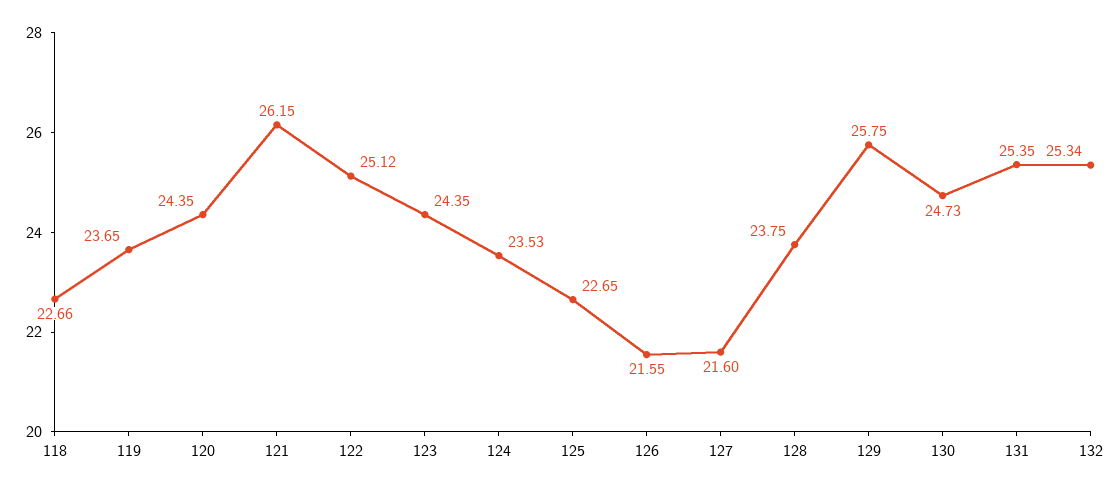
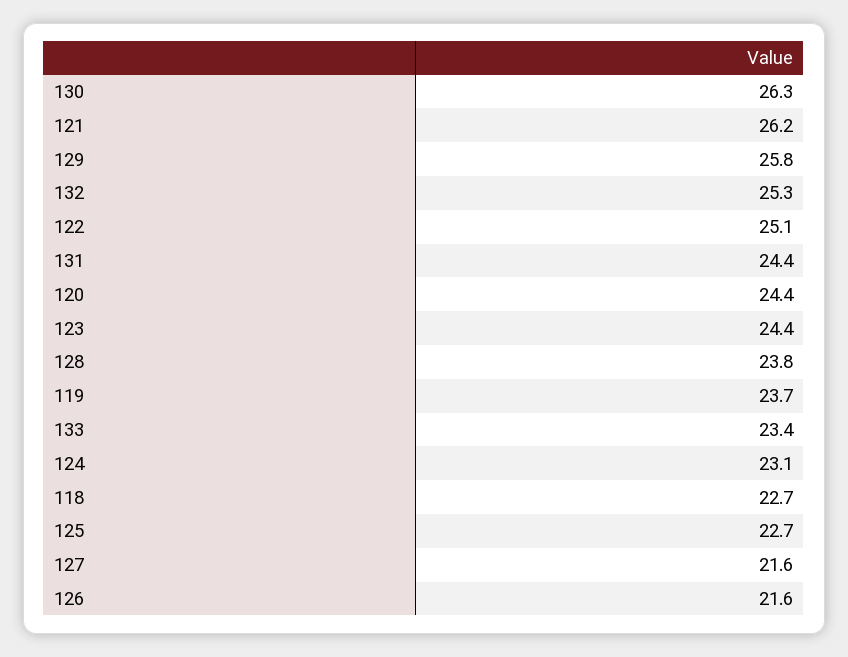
124: 23.53 -> 23.1
130: 24.73 -> 26.3
131: 25.35 -> 24.4
133: none -> 23.4

